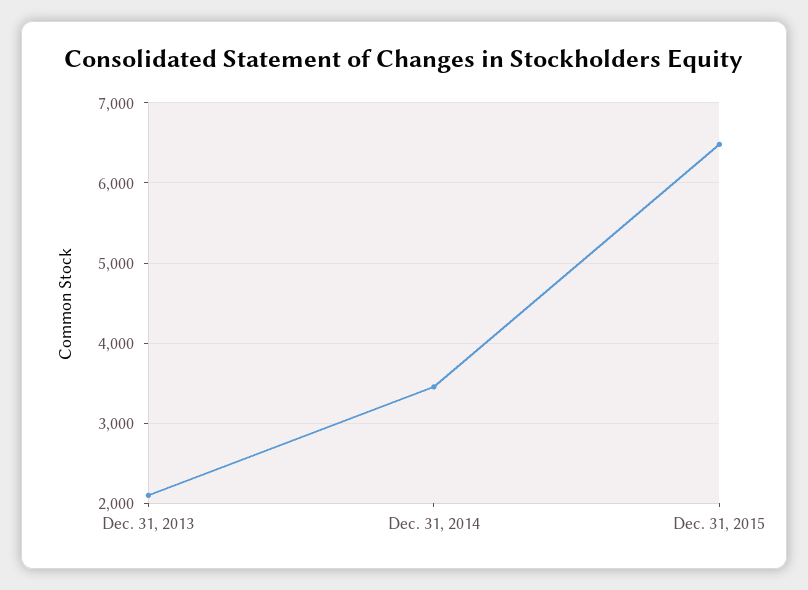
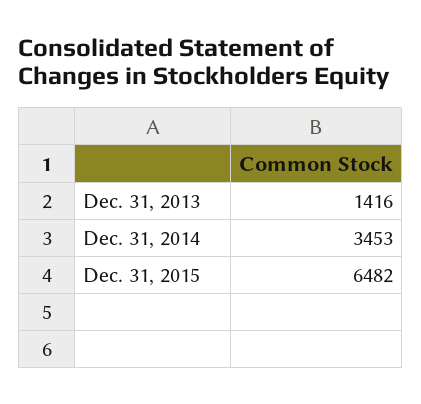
Dec. 31, 2013: 2100 -> 1416

